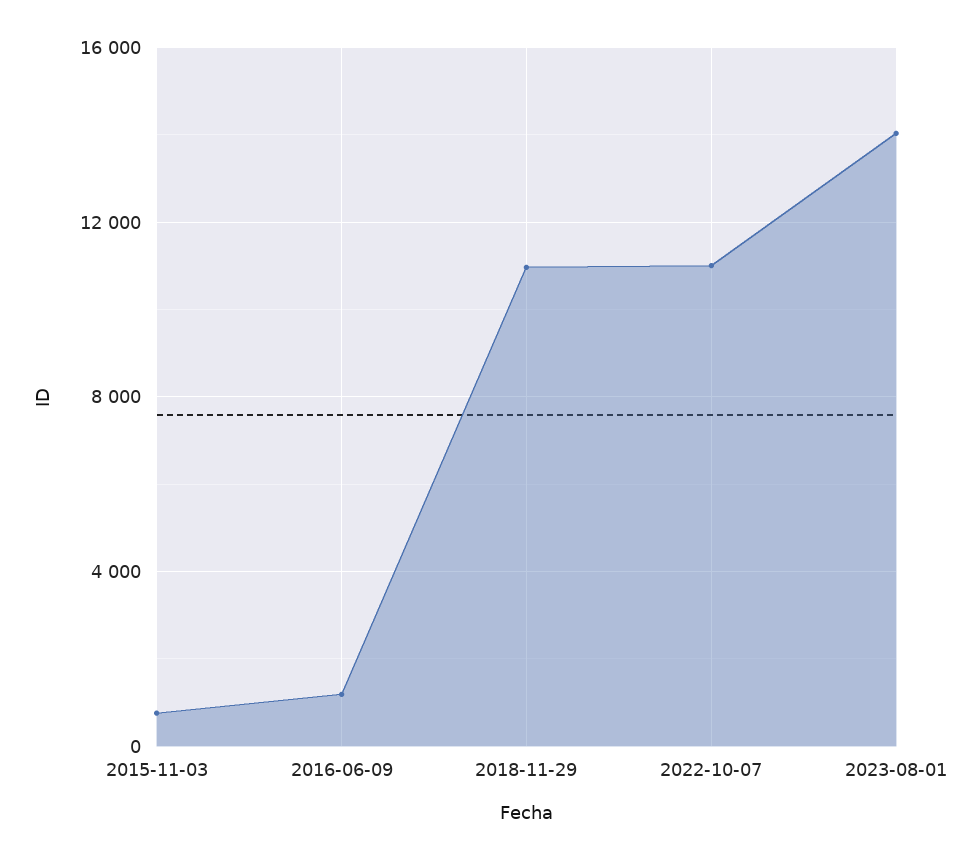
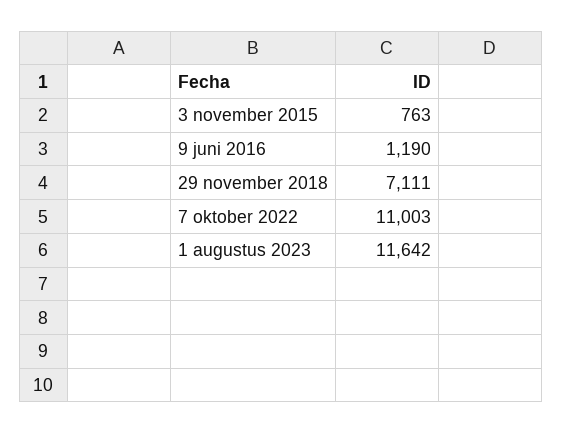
2018-11-29: 11000 -> 7111
2023-08-01: 14000 -> 11642

